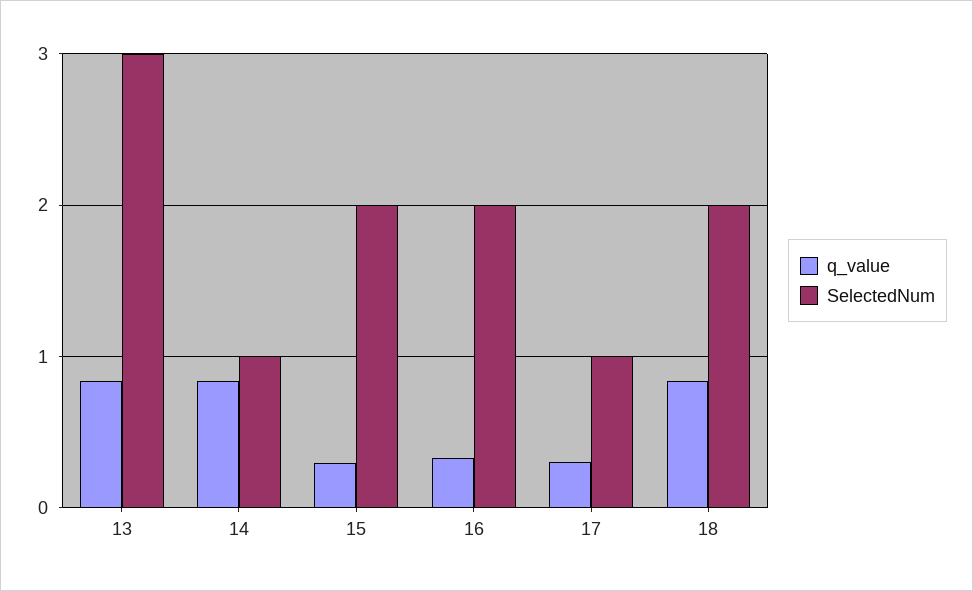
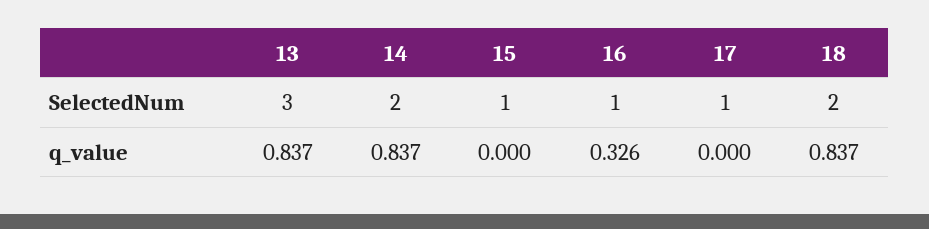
SelectedNum, 14: 1 -> 2
q_value, 15: 0.3 -> 0
SelectedNum, 15: 2 -> 1
SelectedNum, 16: 2 -> 1
q_value, 17: 0.3 -> 0

